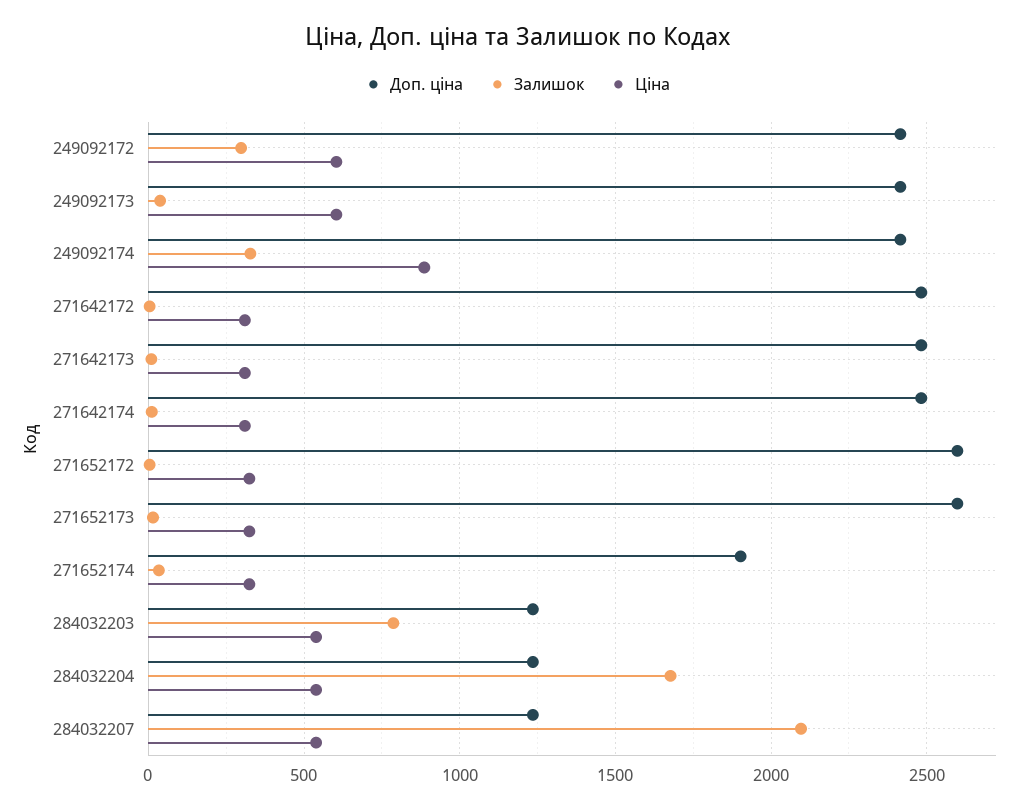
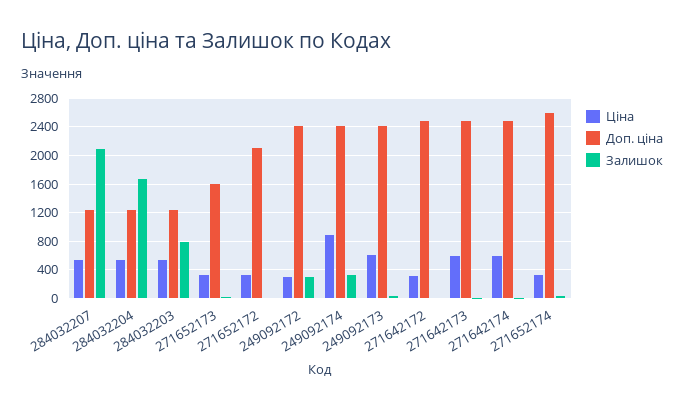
Ціна, 249092172: 600 -> 300
Ціна, 271642173: 300 -> 600
Ціна, 271642174: 300 -> 600
Доп. ціна, 271652172: 2600 -> 2100
Доп. ціна, 271652173: 2600 -> 1600
Доп. ціна, 271652174: 1900 -> 2600

